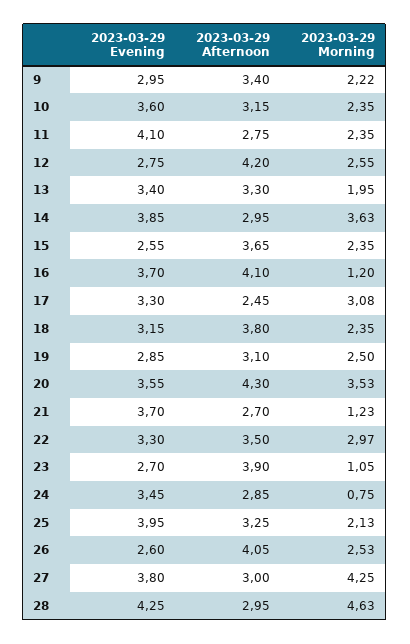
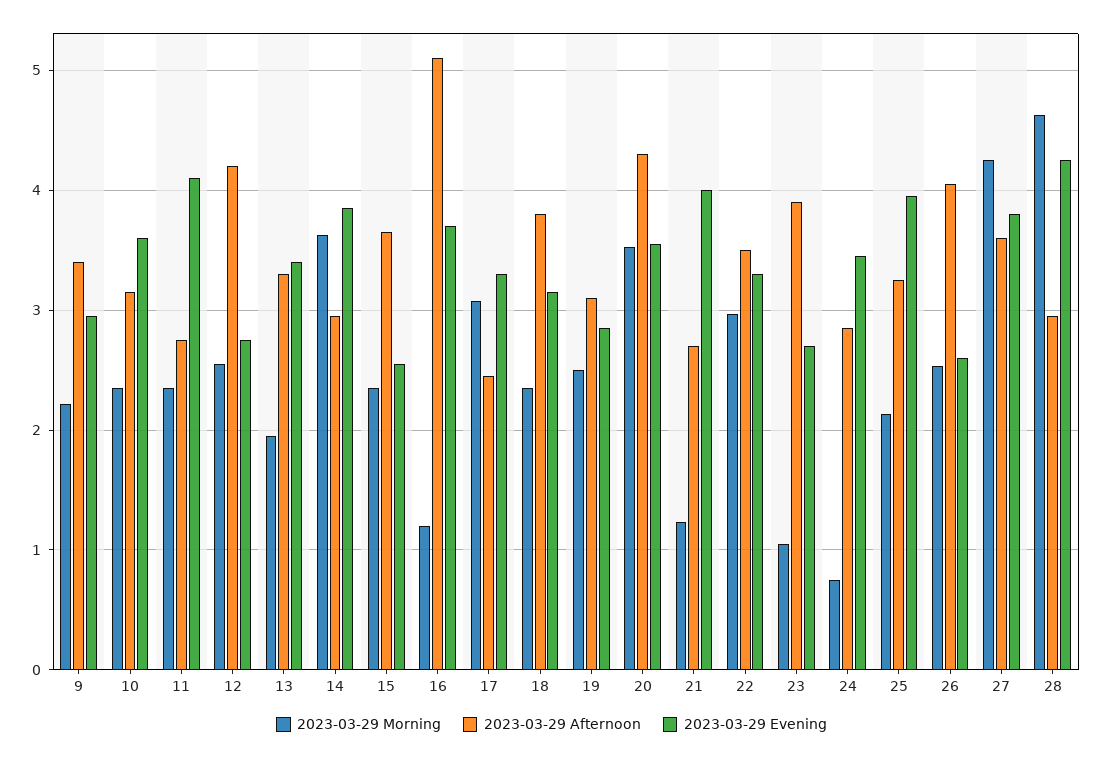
2023-03-29 Afternoon, 16: 4.1 -> 5.1
2023-03-29 Evening, 21: 3.7 -> 4
2023-03-29 Afternoon, 27: 3 -> 3.6

